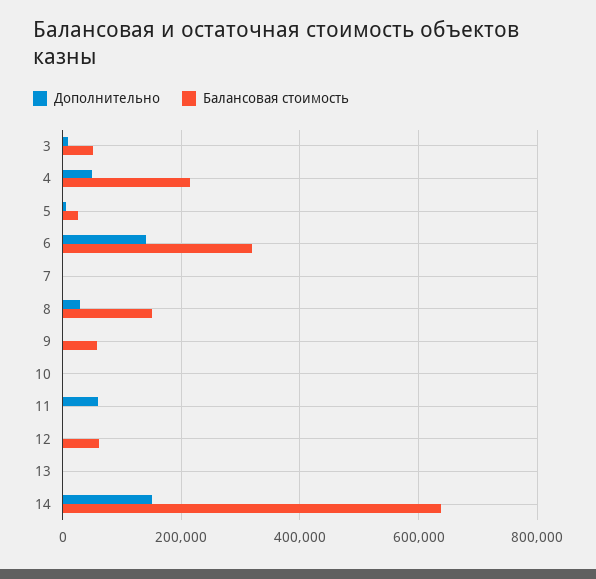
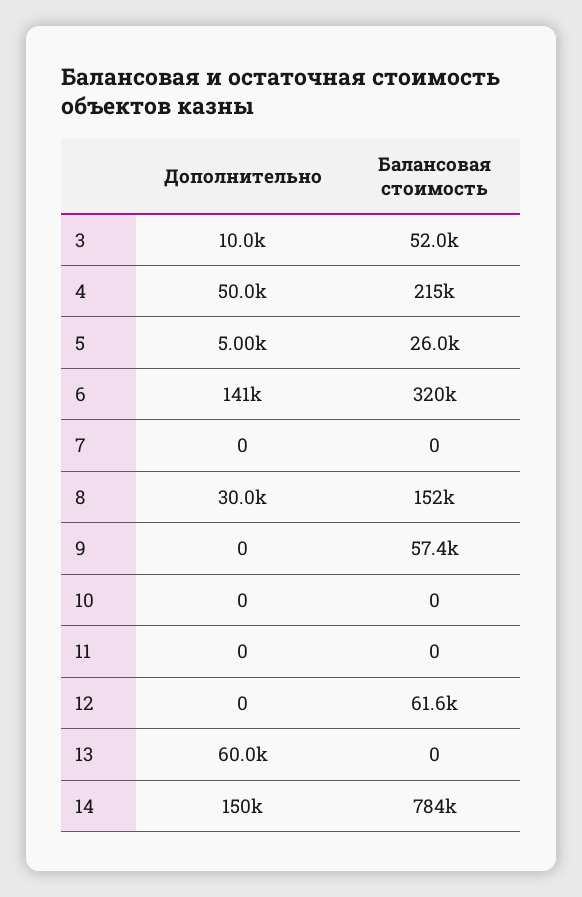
Дополнительно, 11: 60000 -> 0
Дополнительно, 13: 0 -> 60000
Балансовая стоимость, 14: 640000 -> 784000

